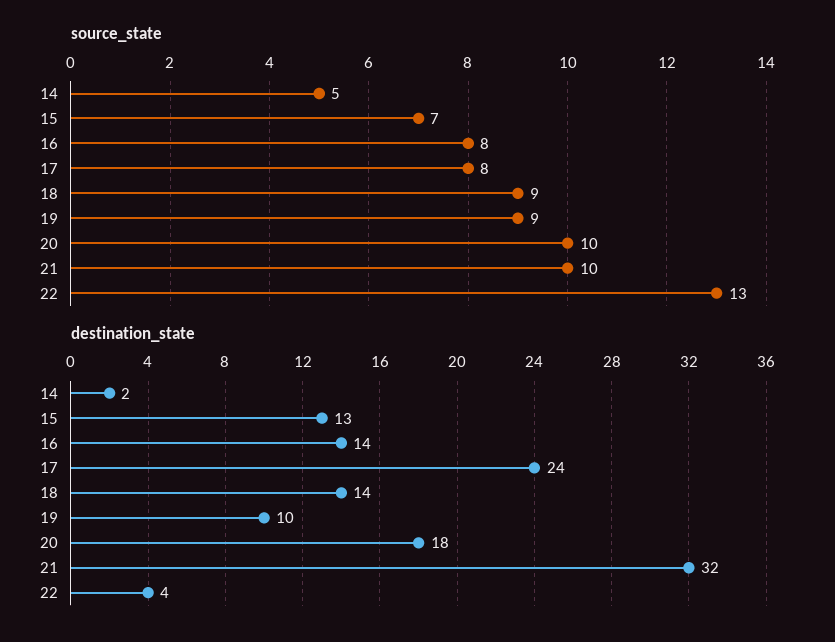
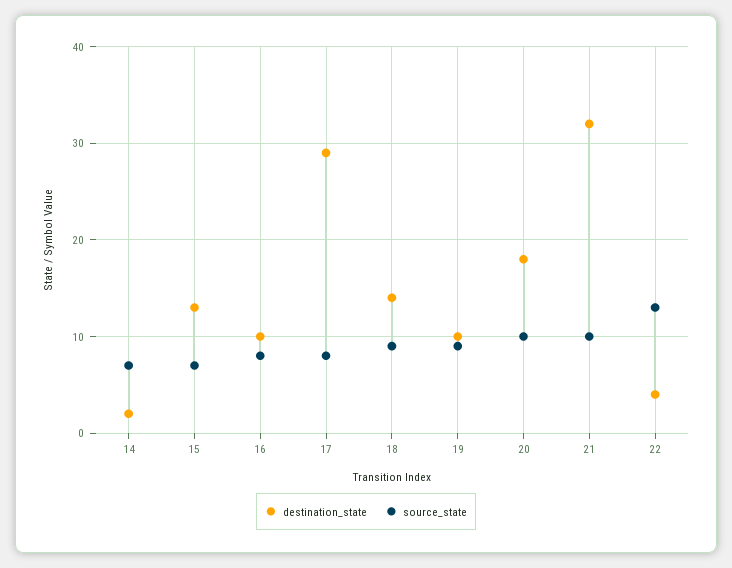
source_state, 14: 5 -> 7
destination_state, 16: 14 -> 10
destination_state, 17: 24 -> 29

